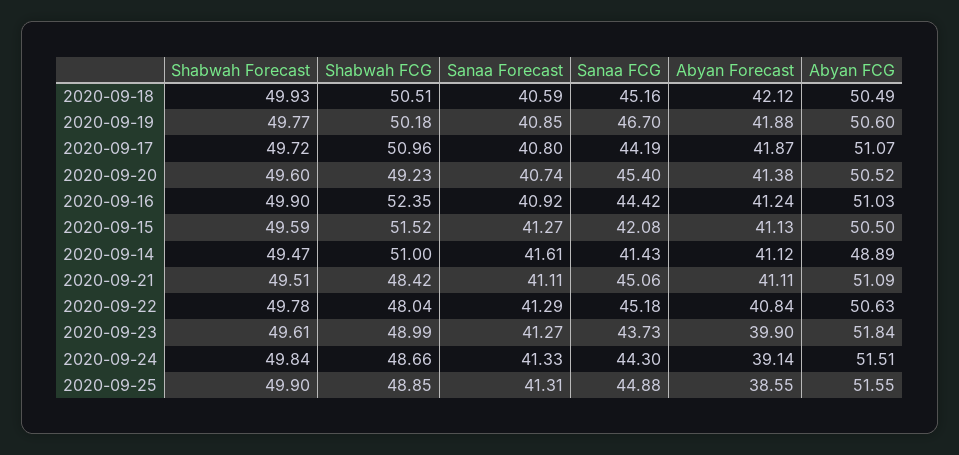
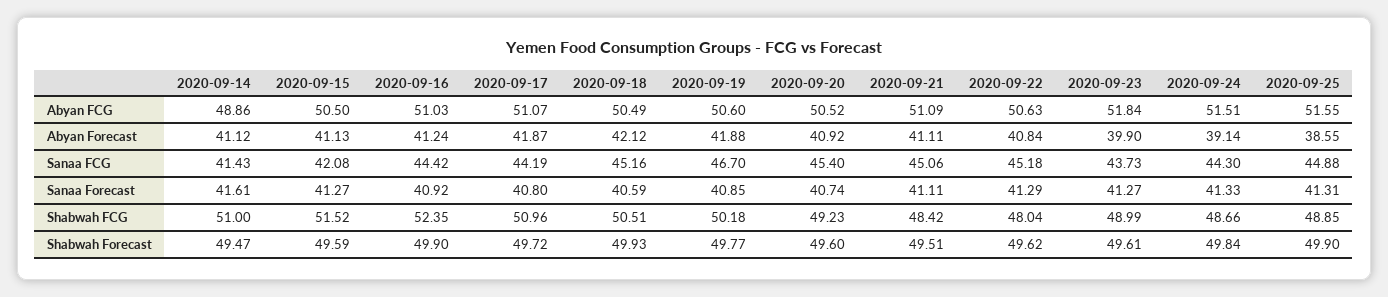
Abyan Forecast, 2020-09-20: 41.38 -> 40.92
Abyan FCG, 2020-09-14: 48.89 -> 48.86
Shabwah Forecast, 2020-09-22: 49.78 -> 49.62

